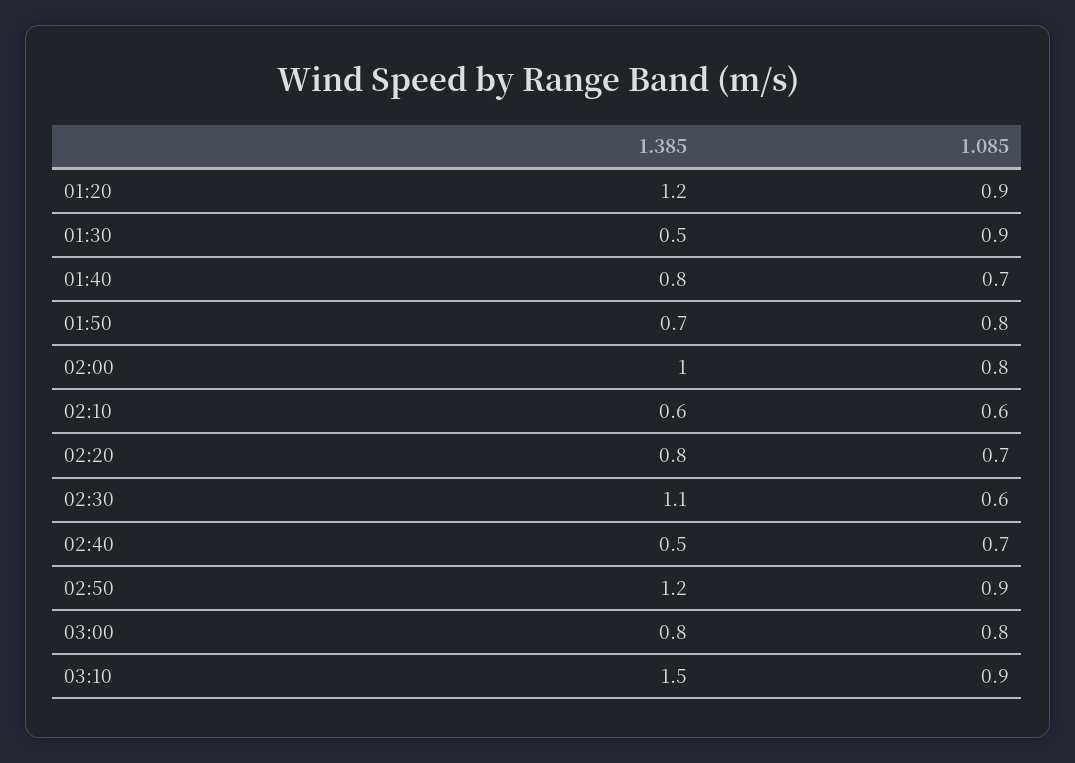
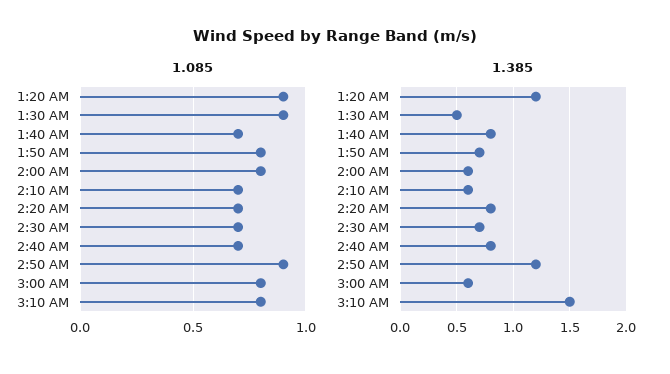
1.385, 02:00: 1 -> 0.6
1.085, 02:10: 0.6 -> 0.7
1.385, 02:30: 1.1 -> 0.7
1.085, 02:30: 0.6 -> 0.7
1.385, 02:40: 0.5 -> 0.8
1.385, 03:00: 0.8 -> 0.6
1.085, 03:10: 0.9 -> 0.8

